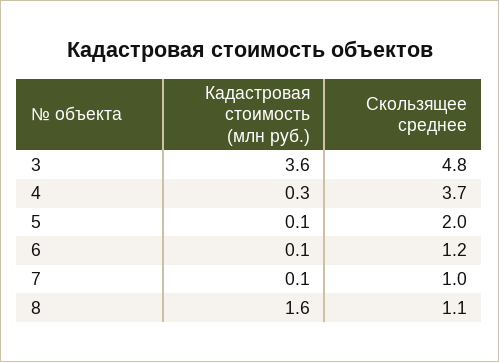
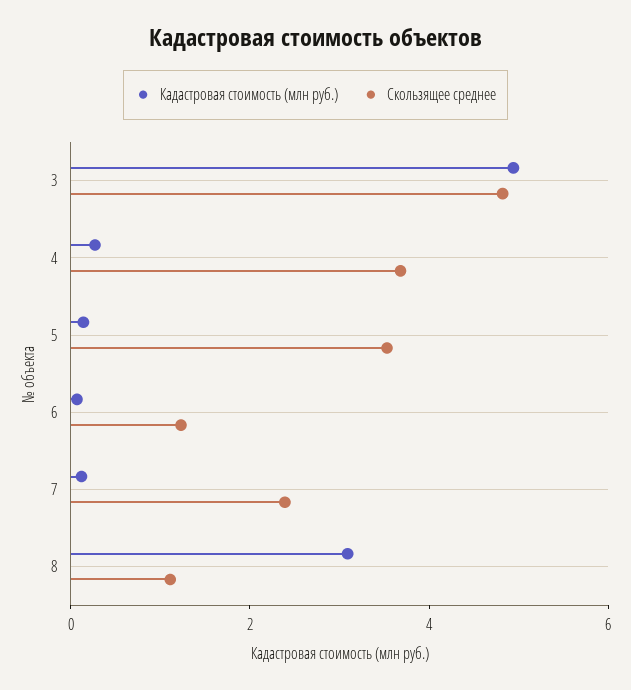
Кадастровая стоимость (млн руб.), 3: 3.6 -> 5
Скользящее среднее, 5: 2 -> 3.5
Скользящее среднее, 7: 1 -> 2.5
Кадастровая стоимость (млн руб.), 8: 1.6 -> 3

